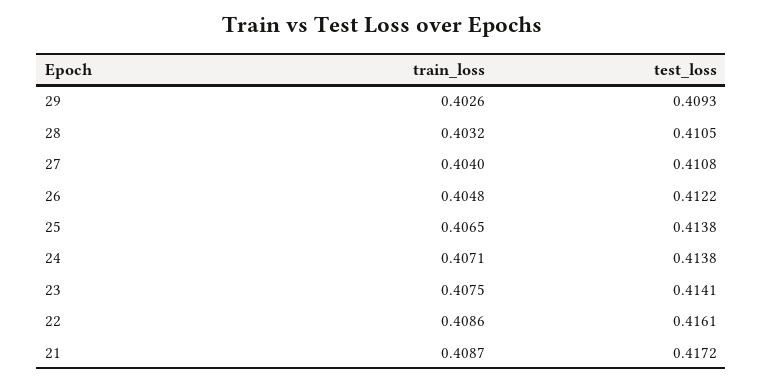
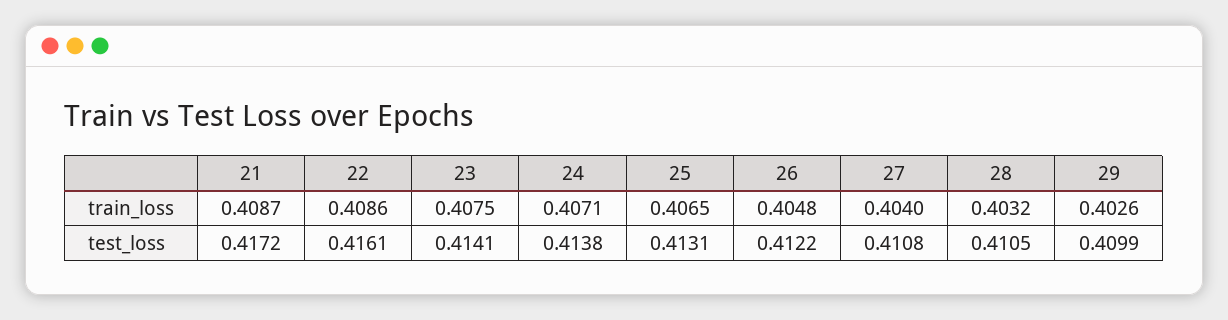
test_loss, 29: 0.4093 -> 0.4099
test_loss, 25: 0.4138 -> 0.4131

